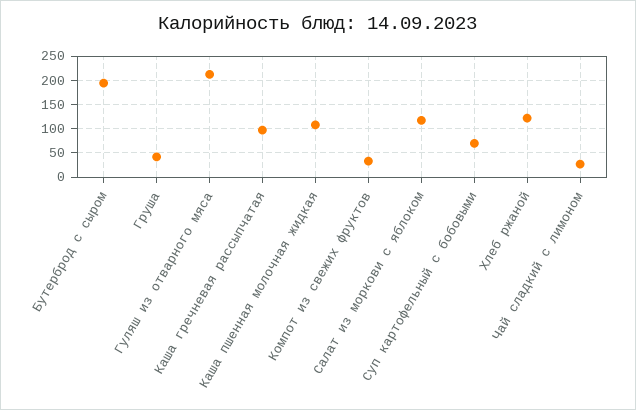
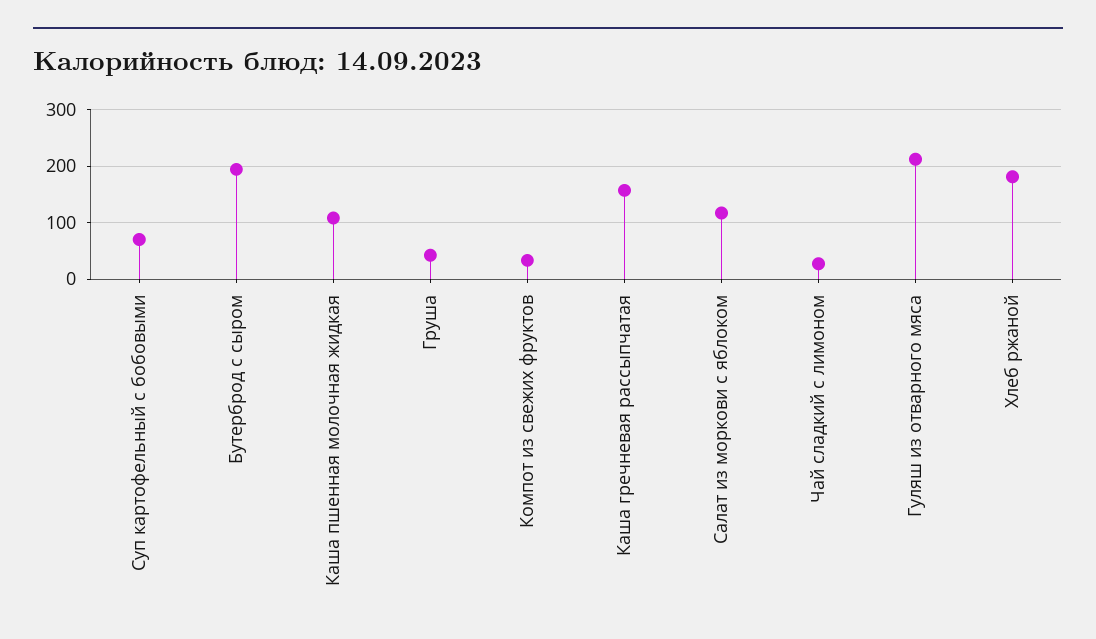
Каша гречневая рассыпчатая: 100 -> 160
Хлеб ржаной: 125 -> 180

